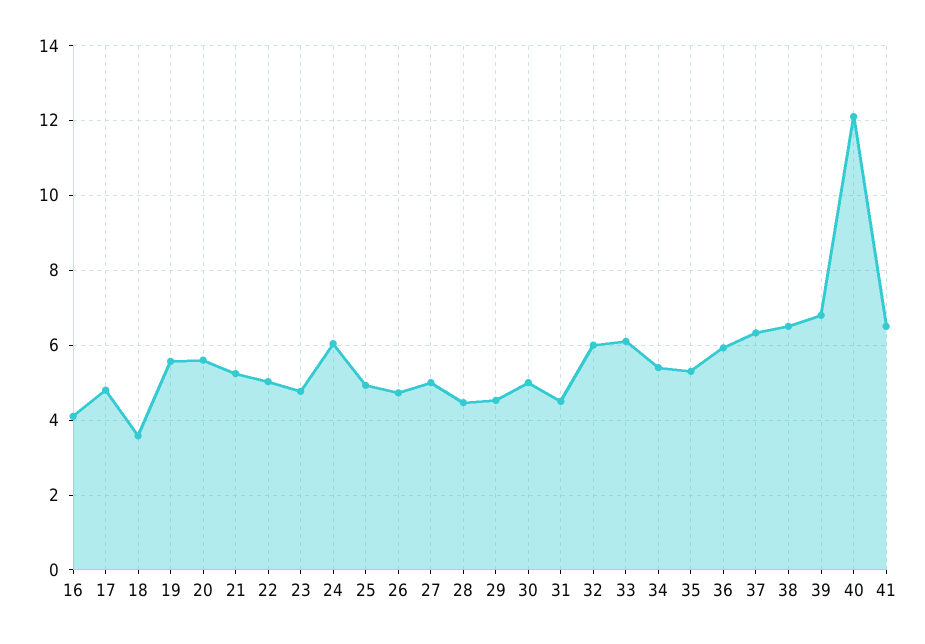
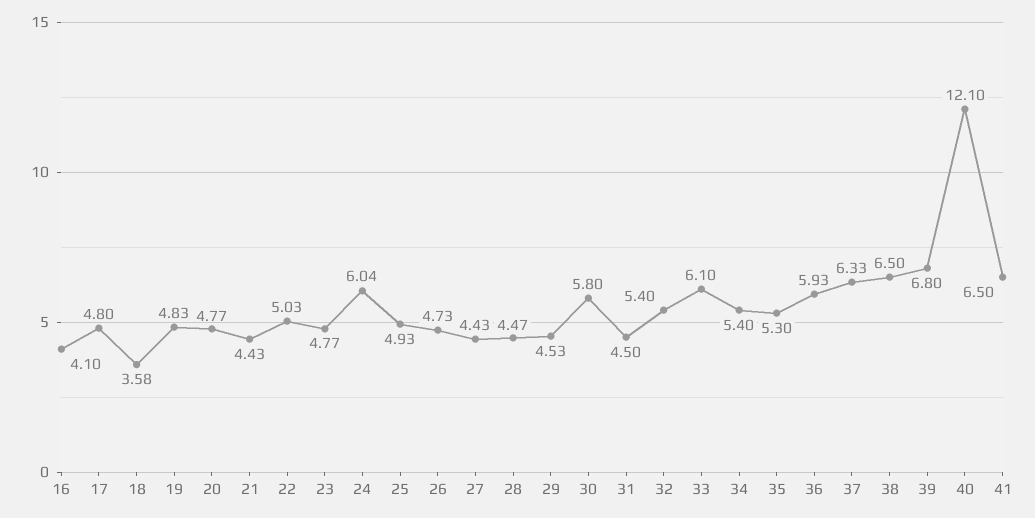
19: 5.6 -> 4.83
20: 5.6 -> 4.77
21: 5.2 -> 4.43
27: 5 -> 4.43
30: 5 -> 5.8
32: 6 -> 5.4

